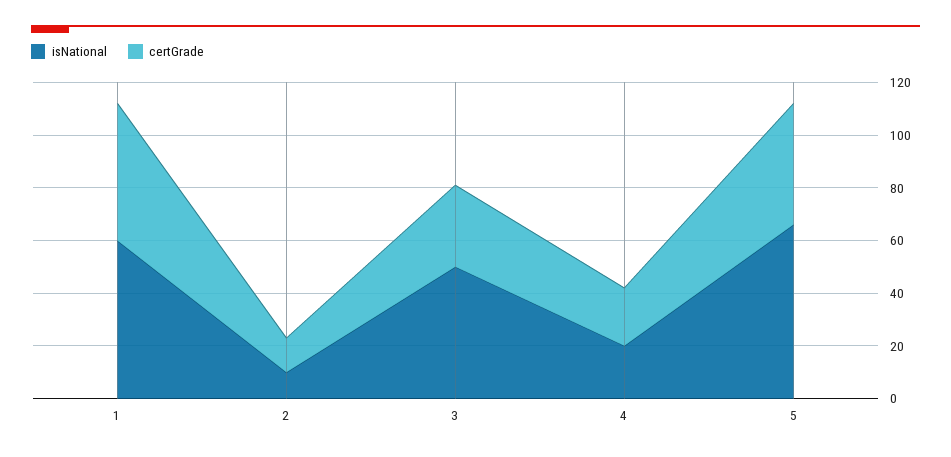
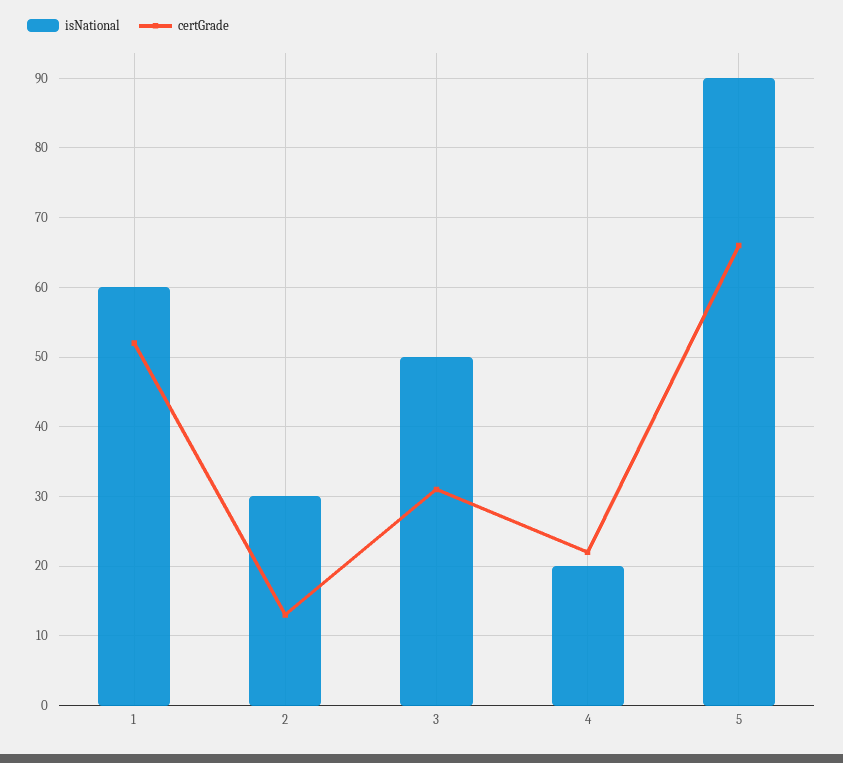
isNational, 2: 10 -> 30
isNational, 5: 65 -> 90
certGrade, 5: 45 -> 66

